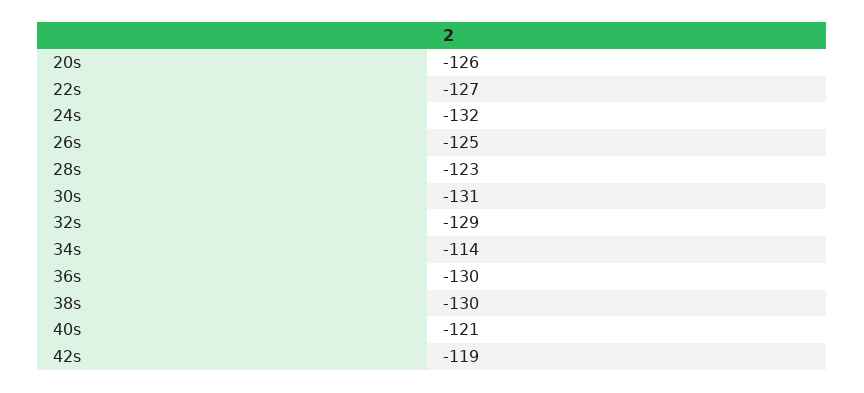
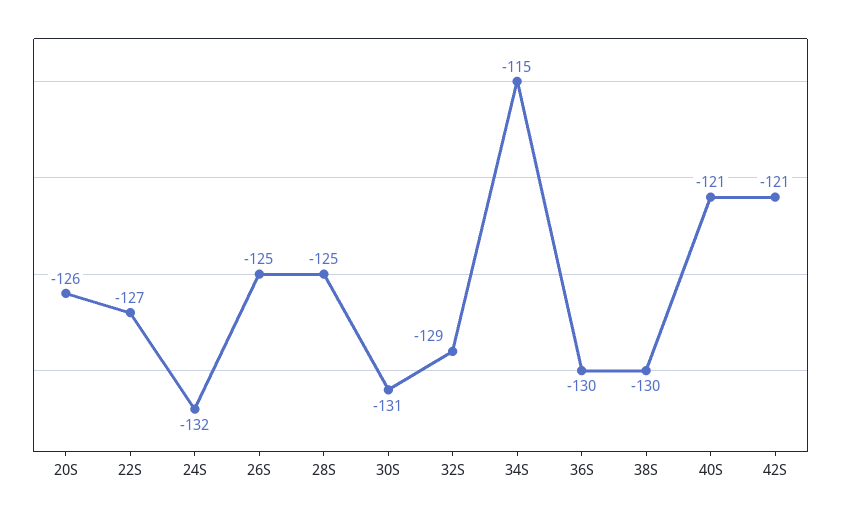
28s: -123 -> -125
34s: -114 -> -115
42s: -119 -> -121

